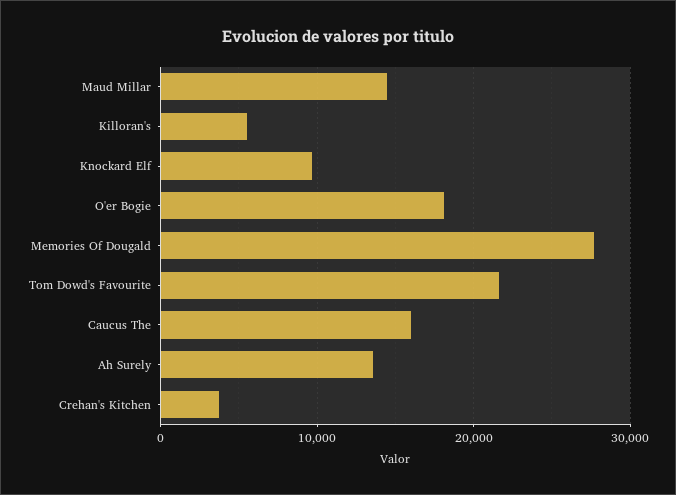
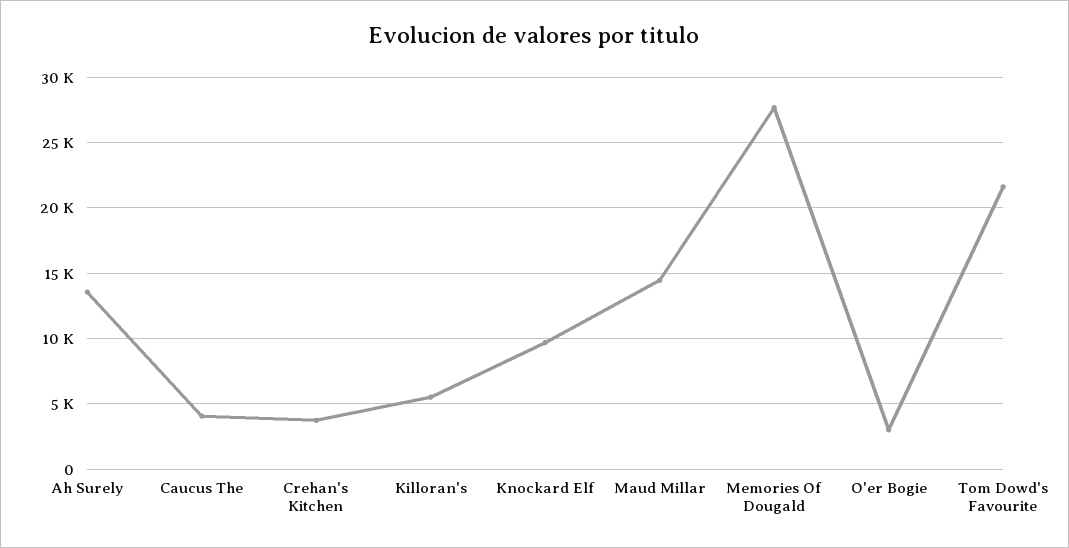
O'er Bogie: 18000 -> 3000
Caucus The: 16000 -> 4000

